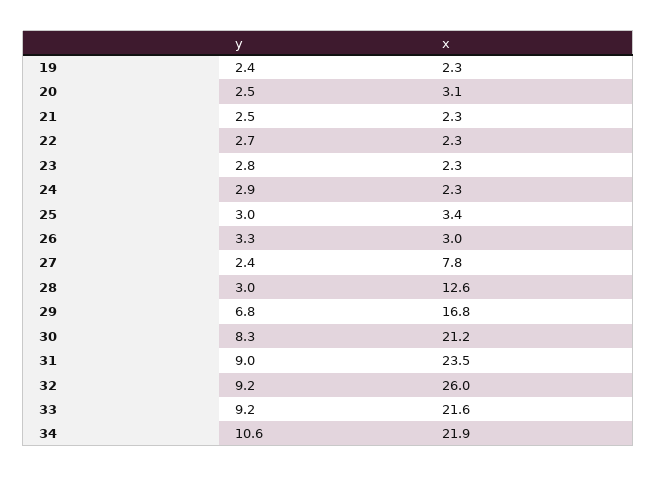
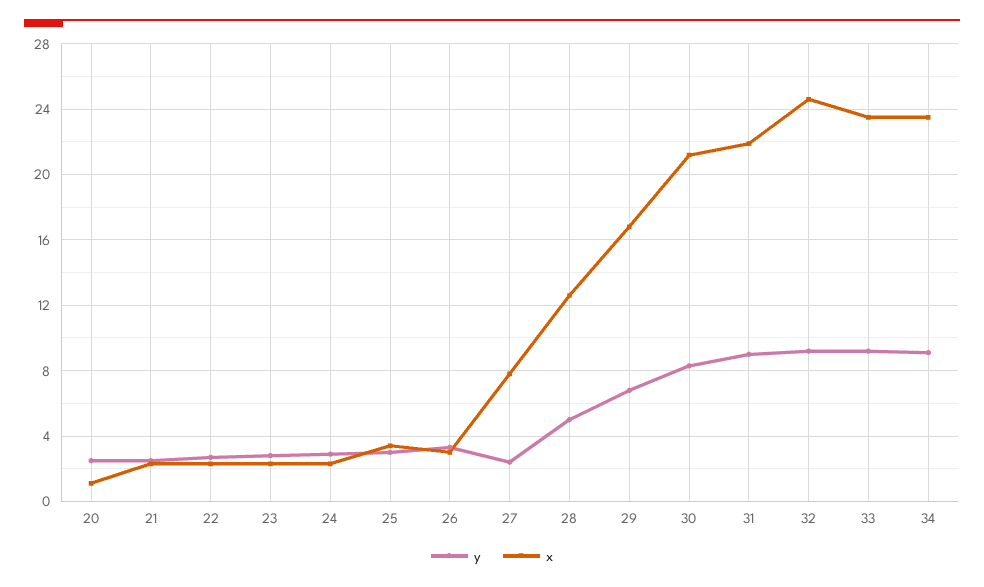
y, 19: 2.4 -> none
x, 19: 2.3 -> none
x, 20: 3.1 -> 1
y, 28: 3 -> 5
x, 31: 23.5 -> 22
x, 32: 26 -> 24.5
x, 33: 21.6 -> 23.5
y, 34: 10.6 -> 9
x, 34: 21.9 -> 23.5

